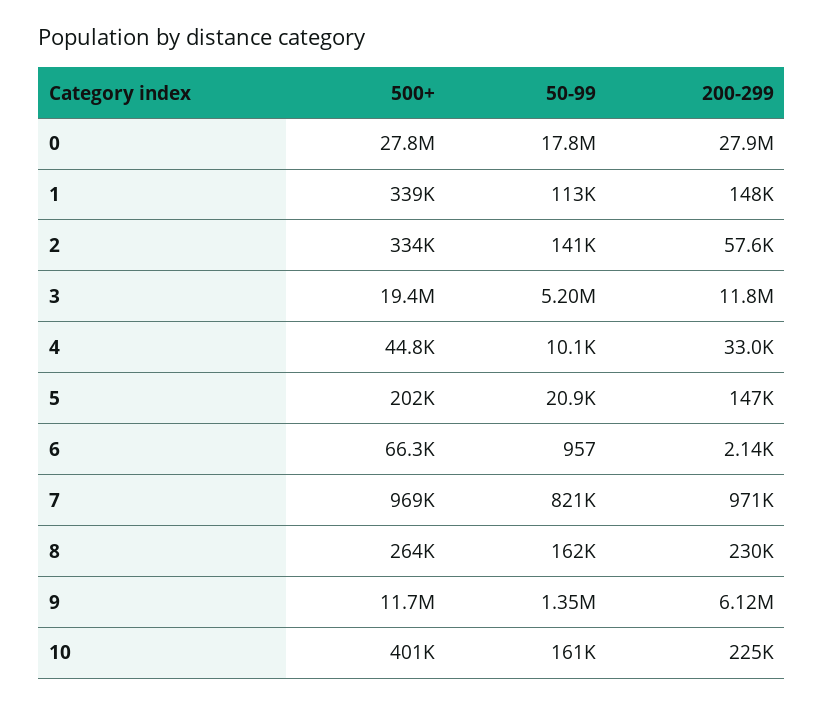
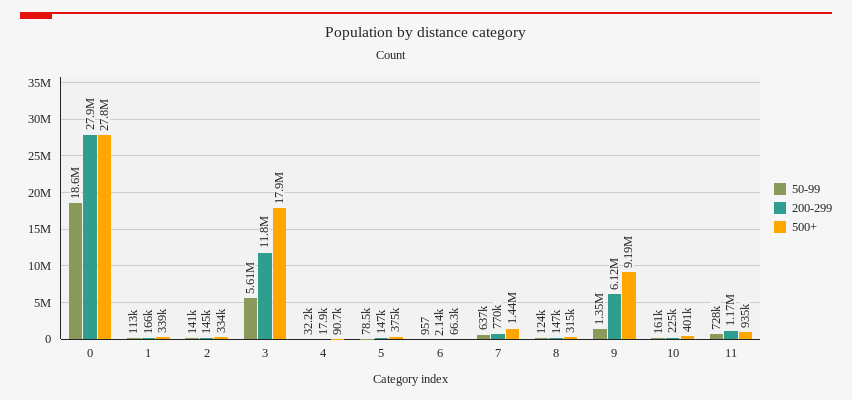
50-99, 0: 17800000 -> 18600000
200-299, 1: 148000 -> 166000
200-299, 2: 57600 -> 145000
500+, 3: 19400000 -> 17900000
50-99, 3: 5200000 -> 5610000
500+, 4: 44800 -> 90700
50-99, 4: 10100 -> 32200
200-299, 4: 33000 -> 17900
500+, 5: 202000 -> 375000
50-99, 5: 20900 -> 78500
500+, 7: 969000 -> 1440000
50-99, 7: 821000 -> 637000
200-299, 7: 971000 -> 770000
500+, 8: 264000 -> 315000
50-99, 8: 162000 -> 124000
200-299, 8: 230000 -> 147000
500+, 9: 11700000 -> 9190000
50-99, 11: none -> 728000
200-299, 11: none -> 1170000
500+, 11: none -> 935000

